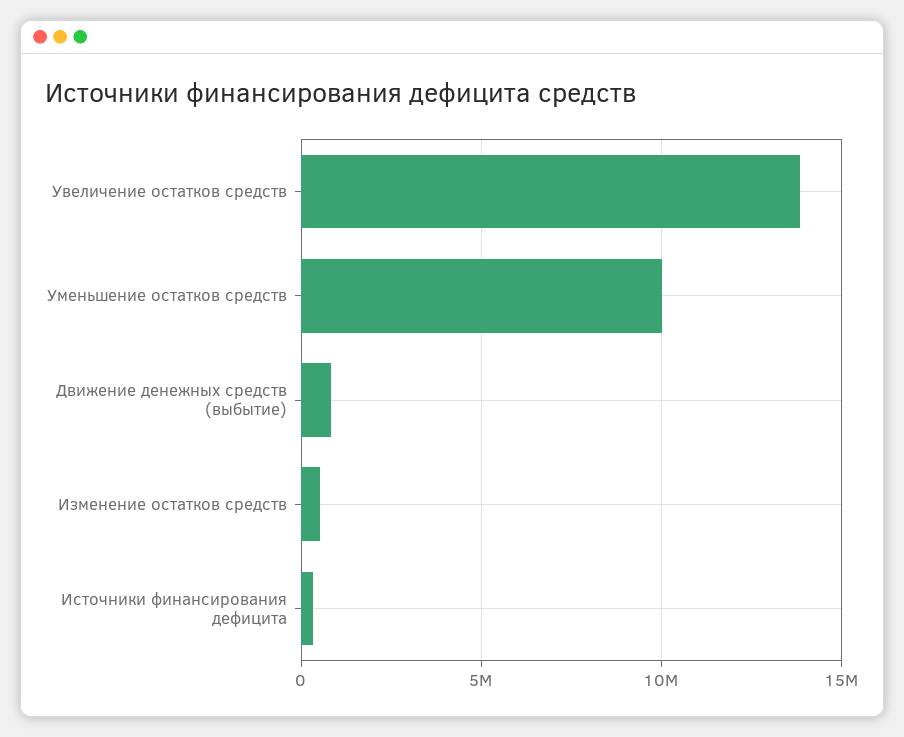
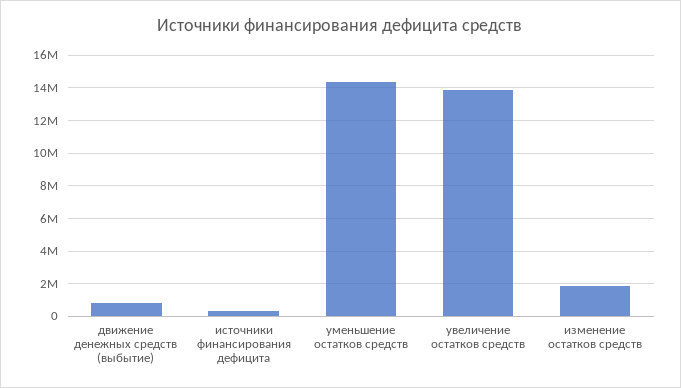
Уменьшение остатков средств: 10000000 -> 14500000
Изменение остатков средств: 500000 -> 2000000

